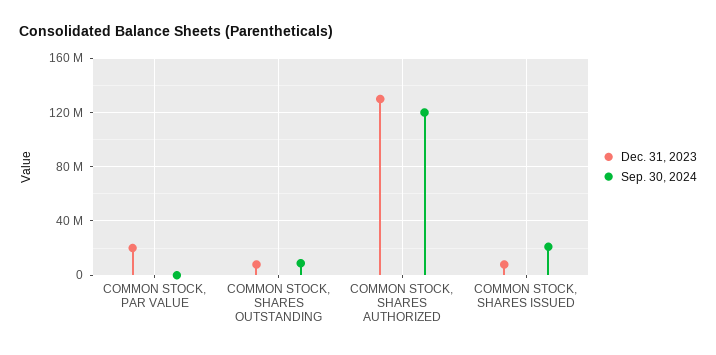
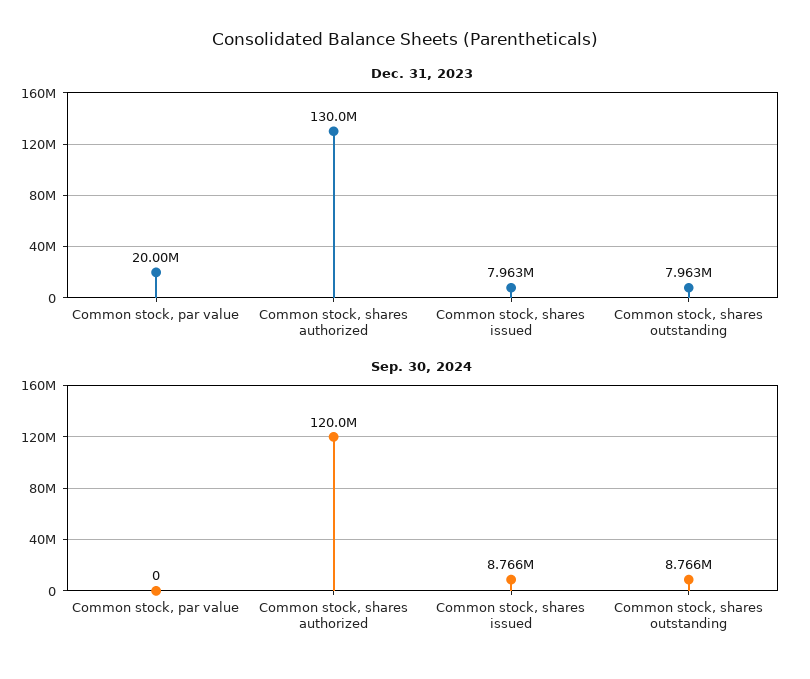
Sep. 30, 2024, COMMON STOCK, SHARES ISSUED: 20000000 -> 8766000

